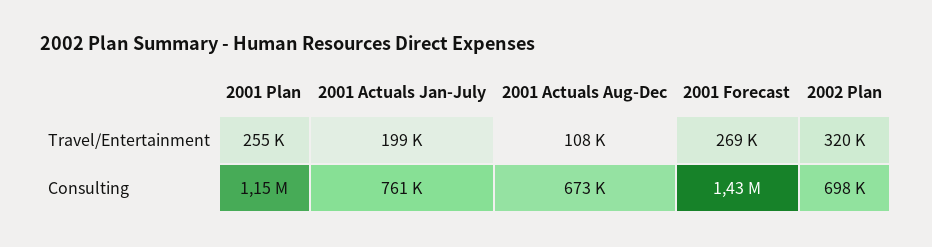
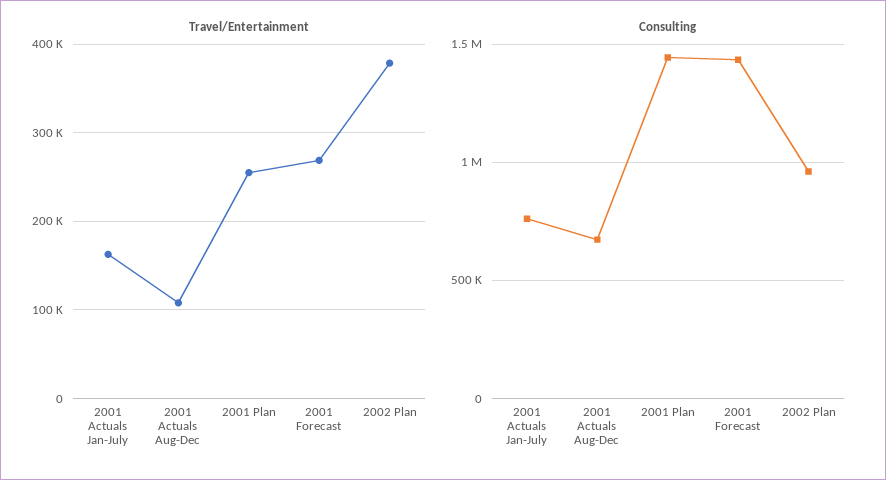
Travel/Entertainment, 2001 Actuals Jan-July: 199000 -> 160000
Travel/Entertainment, 2002 Plan: 320000 -> 380000
Consulting, 2001 Plan: 1150000 -> 1450000
Consulting, 2002 Plan: 698000 -> 950000

